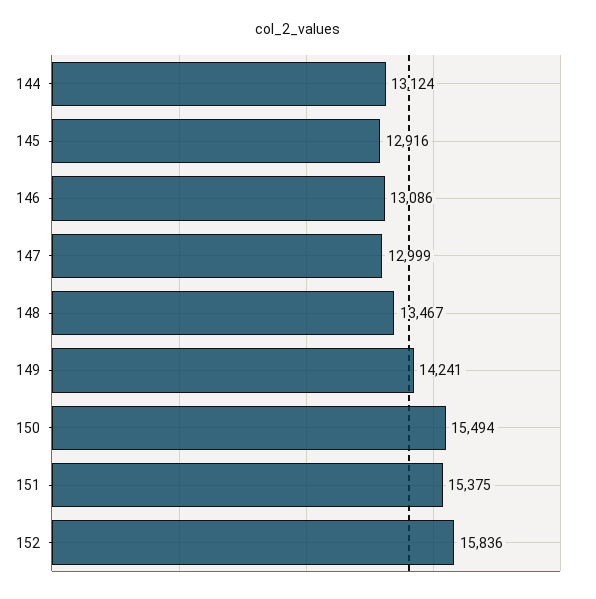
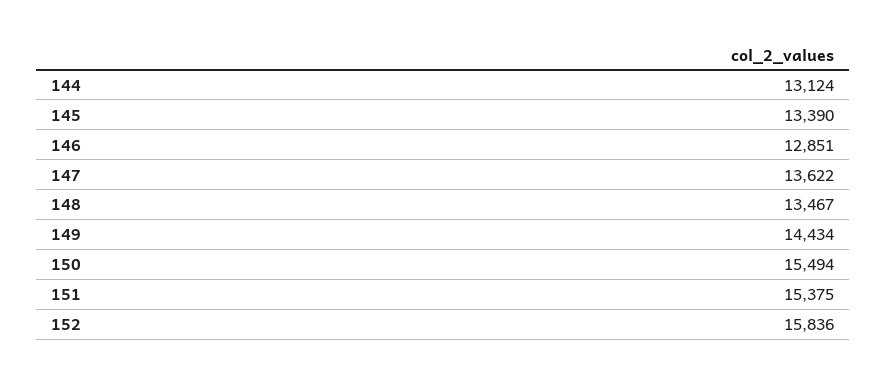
145: 12916 -> 13390
146: 13086 -> 12851
147: 12999 -> 13622
149: 14241 -> 14434

